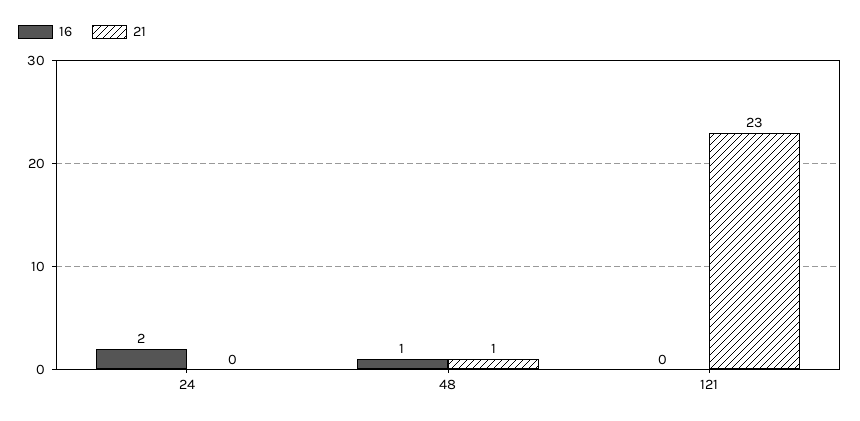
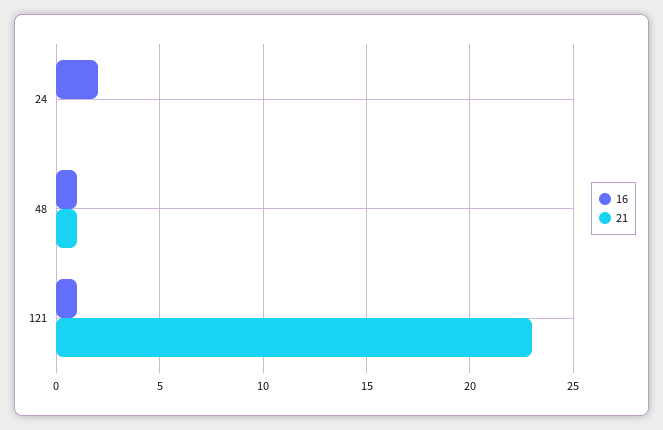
16, 121: 0 -> 1

